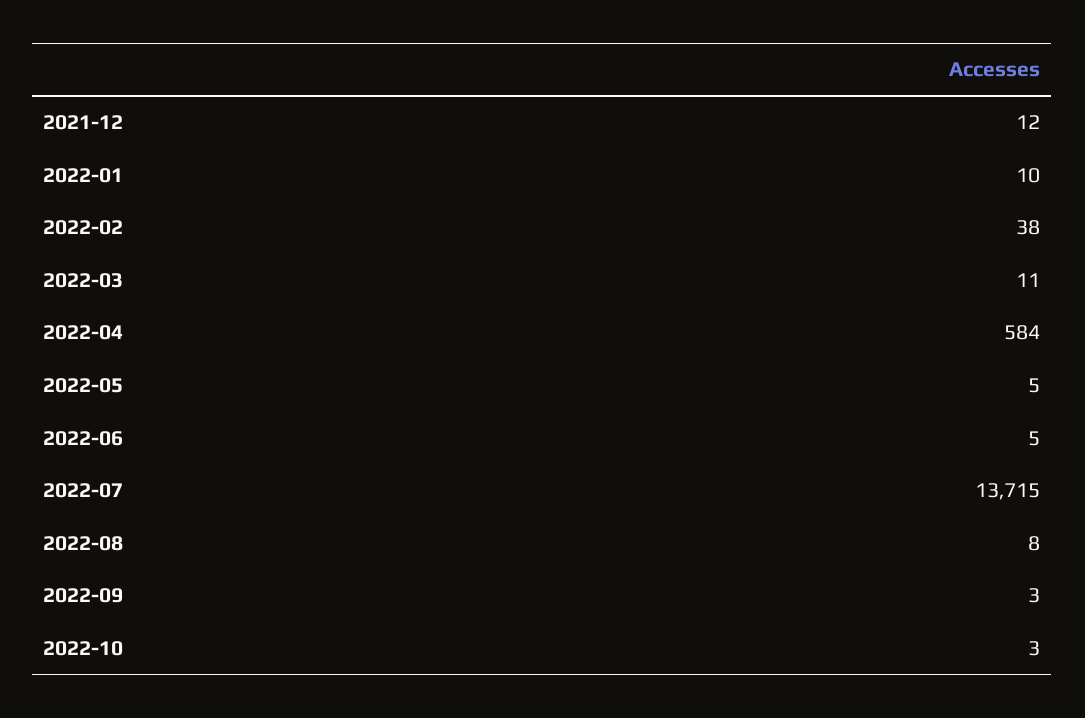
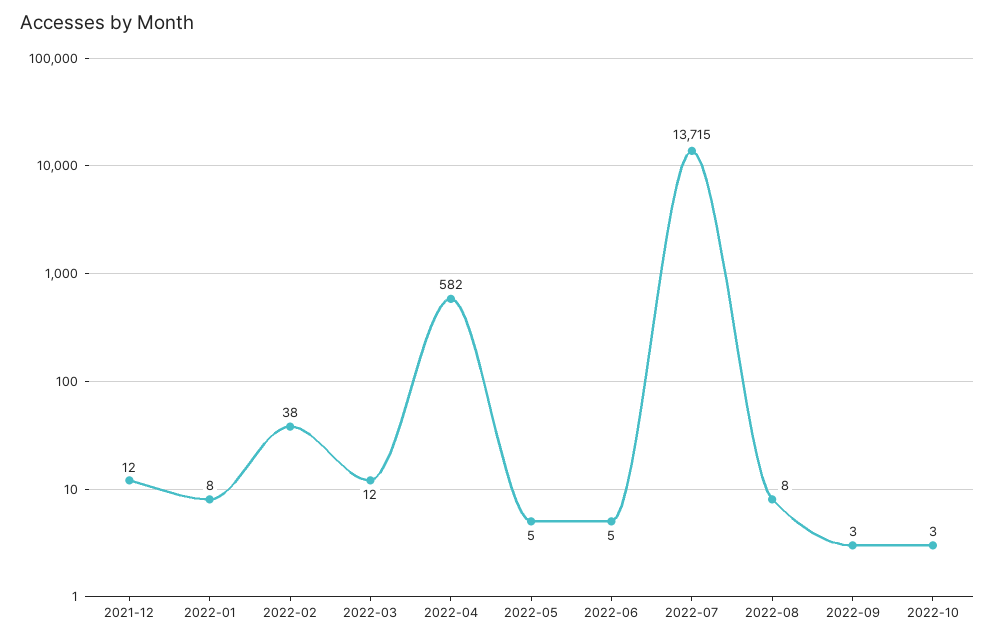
2022-01: 10 -> 8
2022-03: 11 -> 12
2022-04: 584 -> 582

